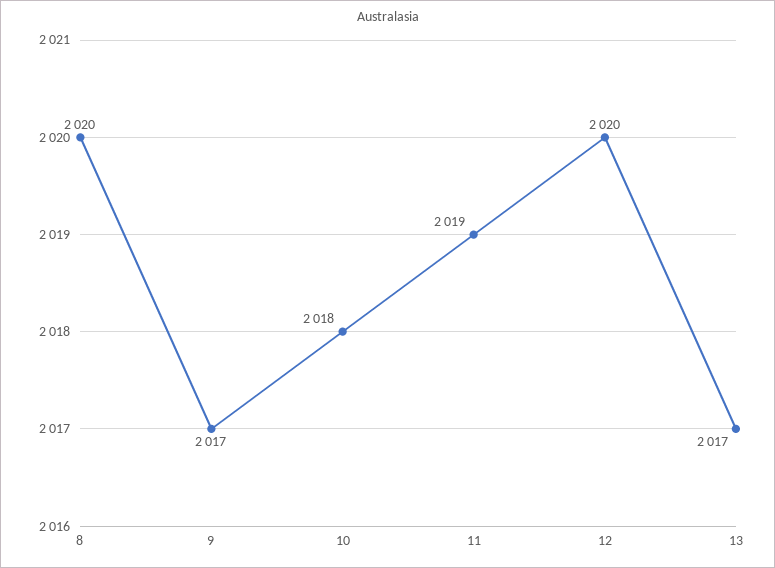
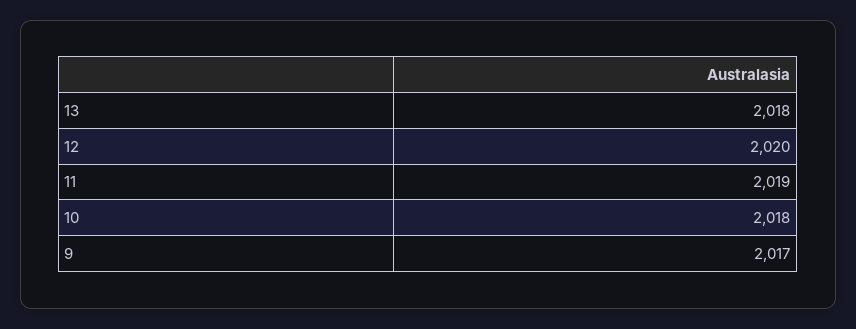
8: 2020 -> none
13: 2017 -> 2018

